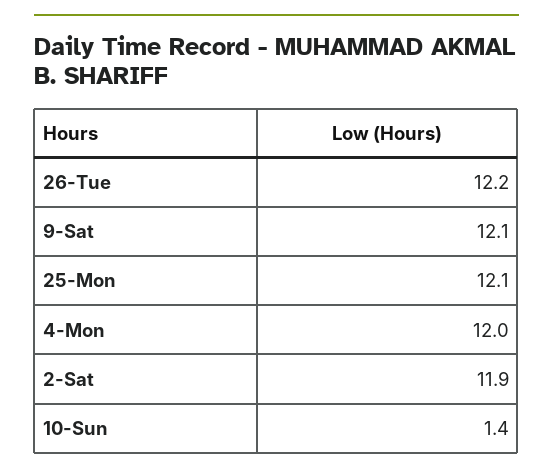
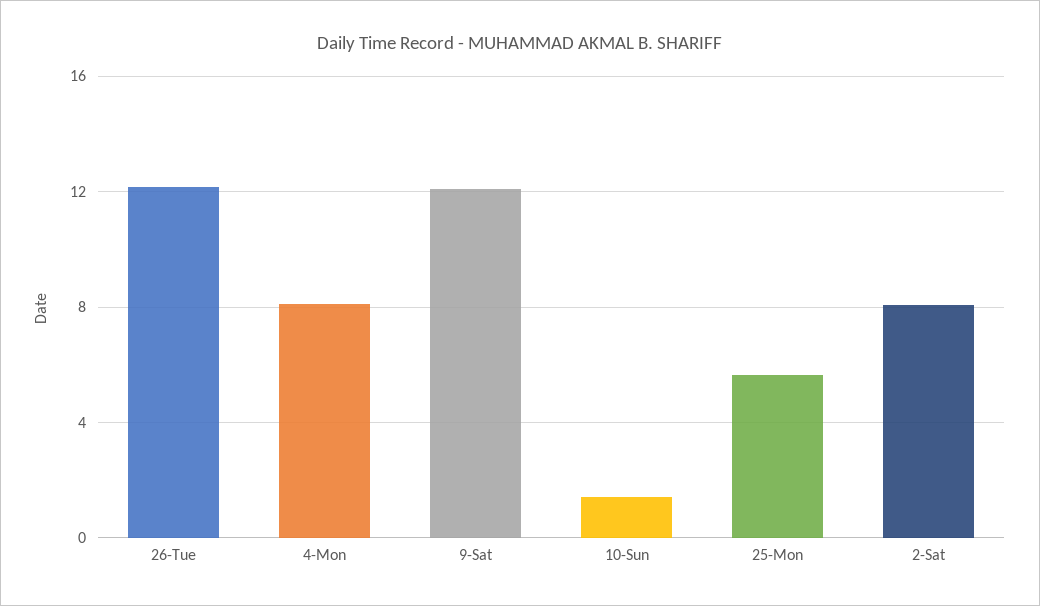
25-Mon: 12.1 -> 5.5
4-Mon: 12 -> 8
2-Sat: 11.9 -> 8

